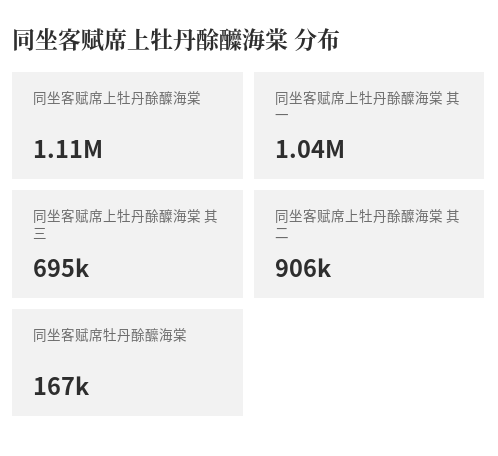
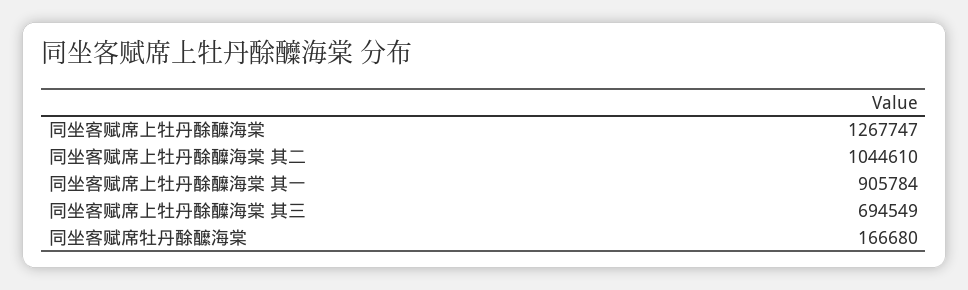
同坐客赋席上牡丹酴醾海棠: 1110000 -> 1267747
同坐客赋席上牡丹酴醾海棠 其一: 1040000 -> 905784
同坐客赋席上牡丹酴醾海棠 其二: 906000 -> 1044610

